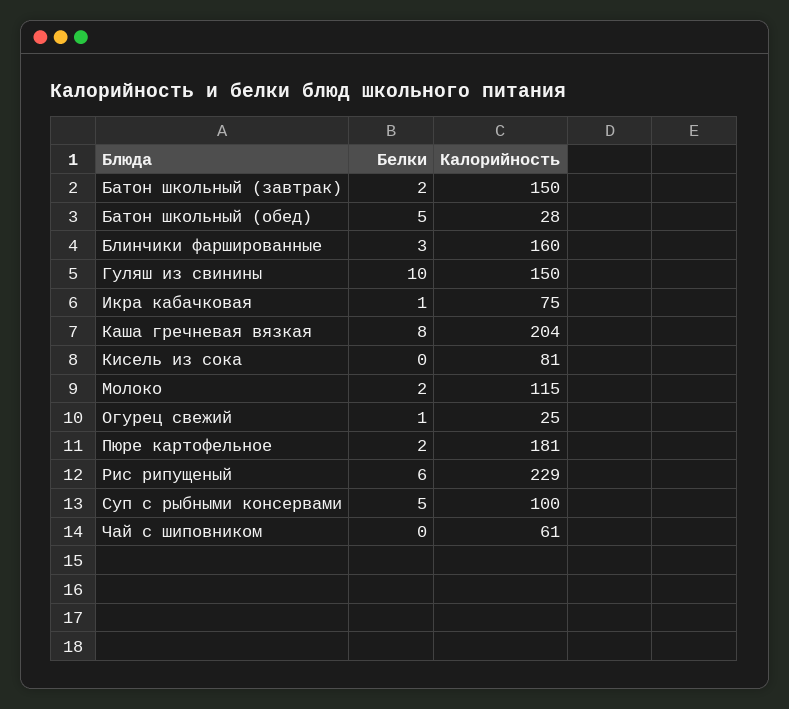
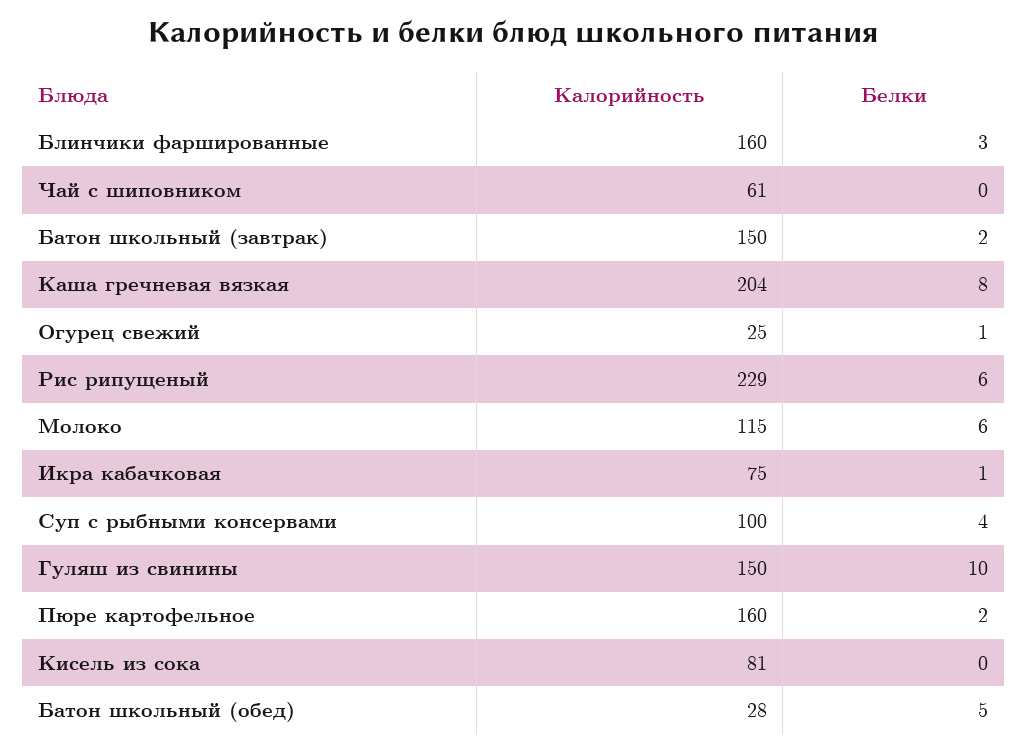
Белки, Молоко: 2 -> 6
Калорийность, Пюре картофельное: 181 -> 160
Белки, Суп с рыбными консервами: 5 -> 4

